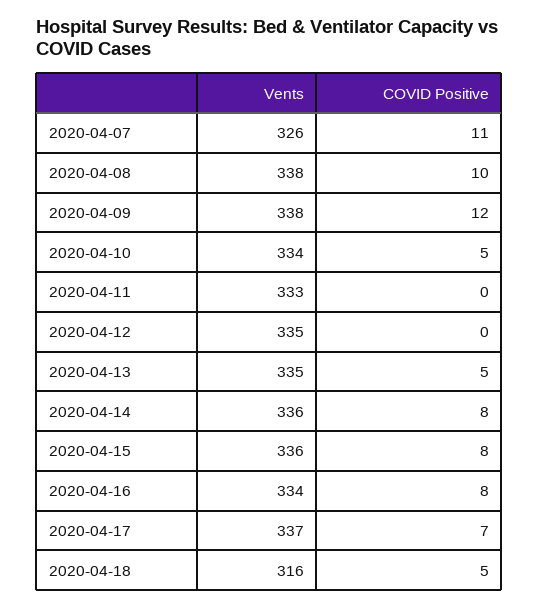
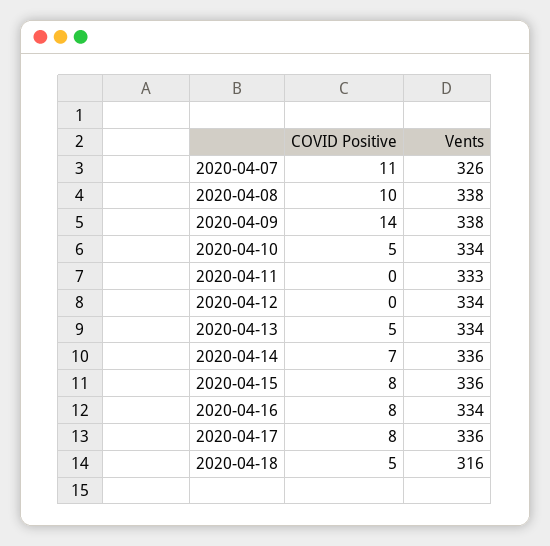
COVID Positive, 2020-04-09: 12 -> 14
Vents, 2020-04-12: 335 -> 334
Vents, 2020-04-13: 335 -> 334
COVID Positive, 2020-04-14: 8 -> 7
Vents, 2020-04-17: 337 -> 336
COVID Positive, 2020-04-17: 7 -> 8

